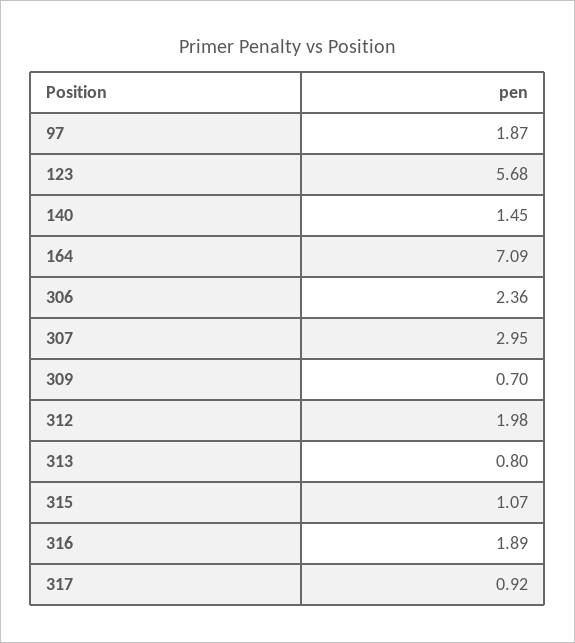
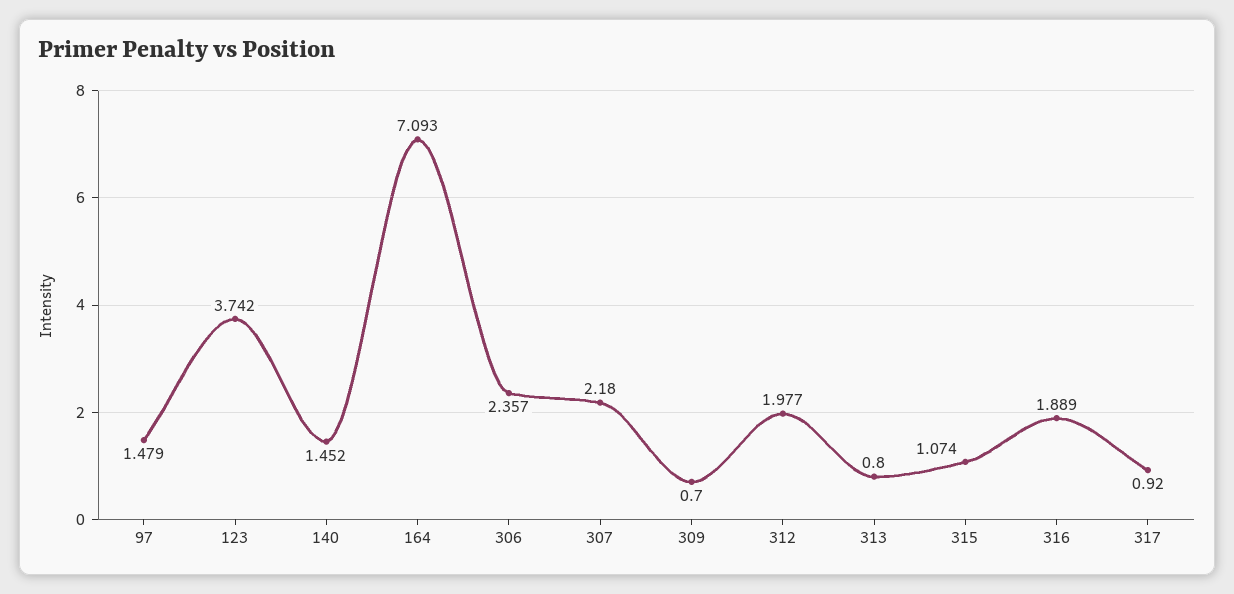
97: 1.87 -> 1.479
123: 5.68 -> 3.742
307: 2.95 -> 2.18

